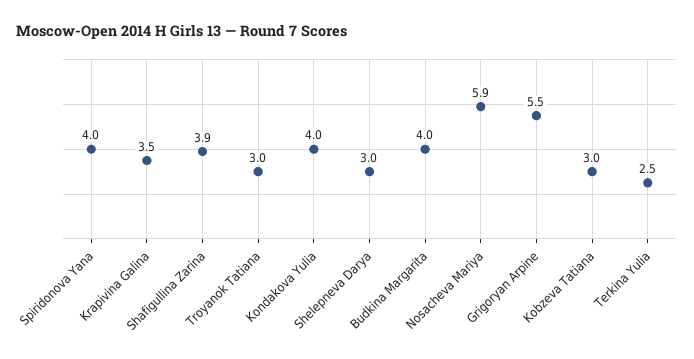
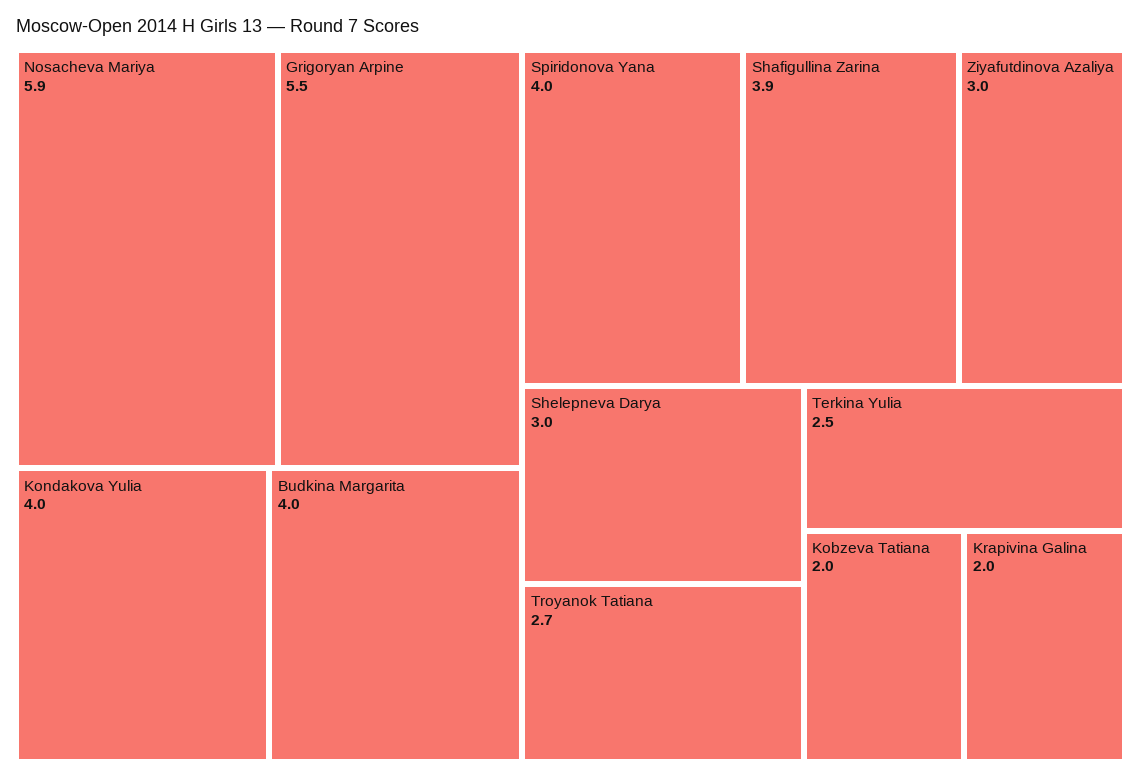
Krapivina Galina: 3.5 -> 2
Troyanok Tatiana: 3 -> 2.7
Kobzeva Tatiana: 3 -> 2
Ziyafutdinova Azaliya: none -> 3

